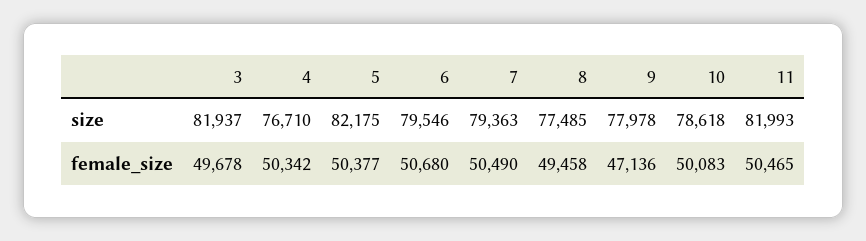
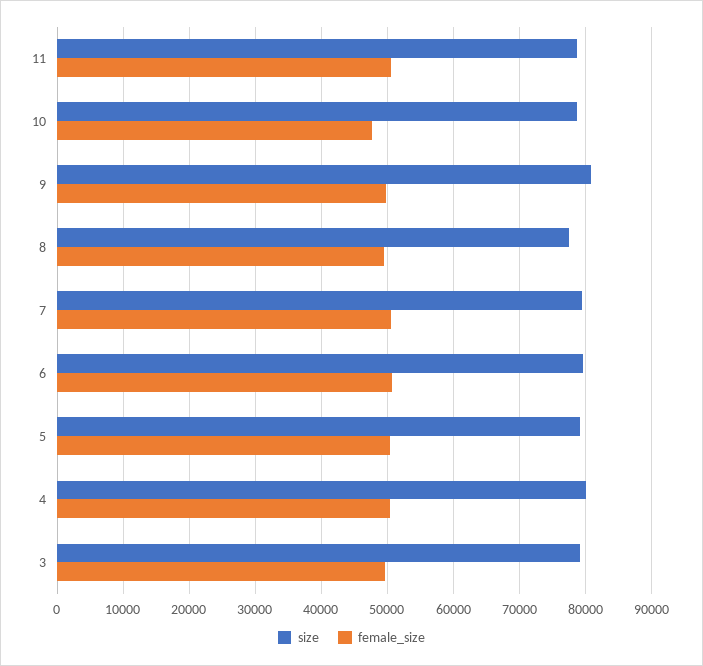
size, 3: 81937 -> 79000
size, 4: 76710 -> 80000
size, 5: 82175 -> 79000
size, 9: 77978 -> 81000
size, 11: 81993 -> 79000
female_size, 9: 47136 -> 50000
female_size, 10: 50083 -> 48000

